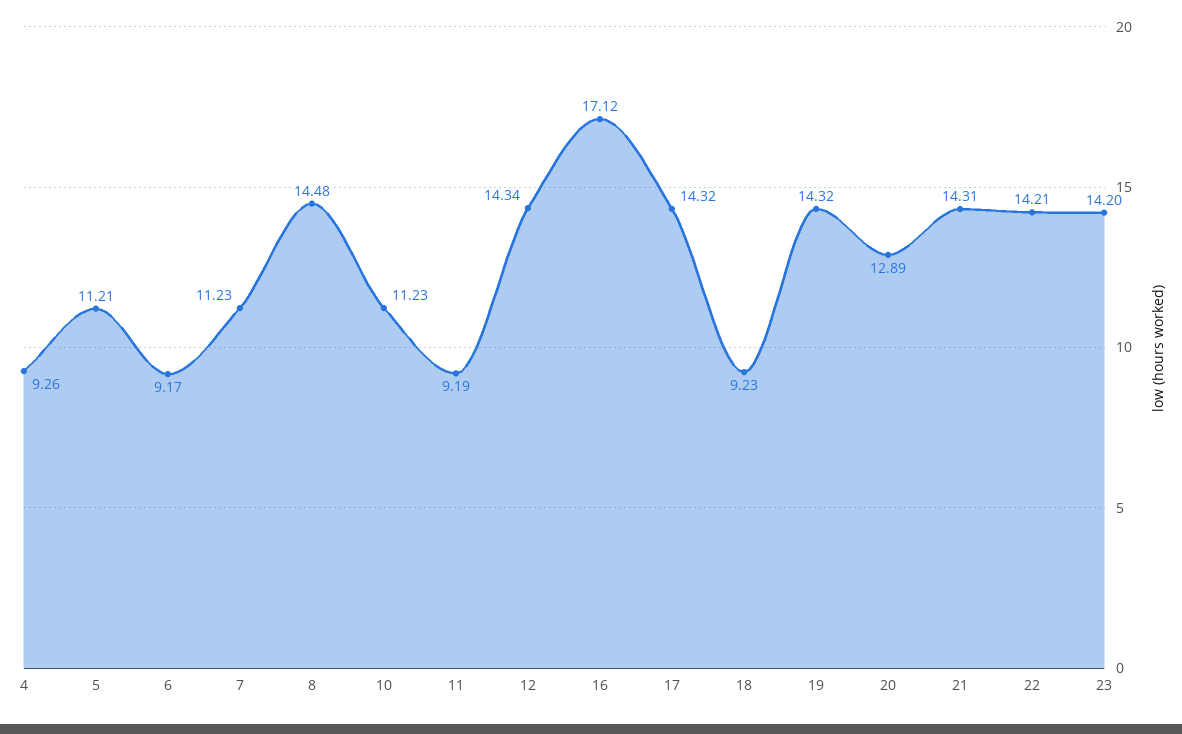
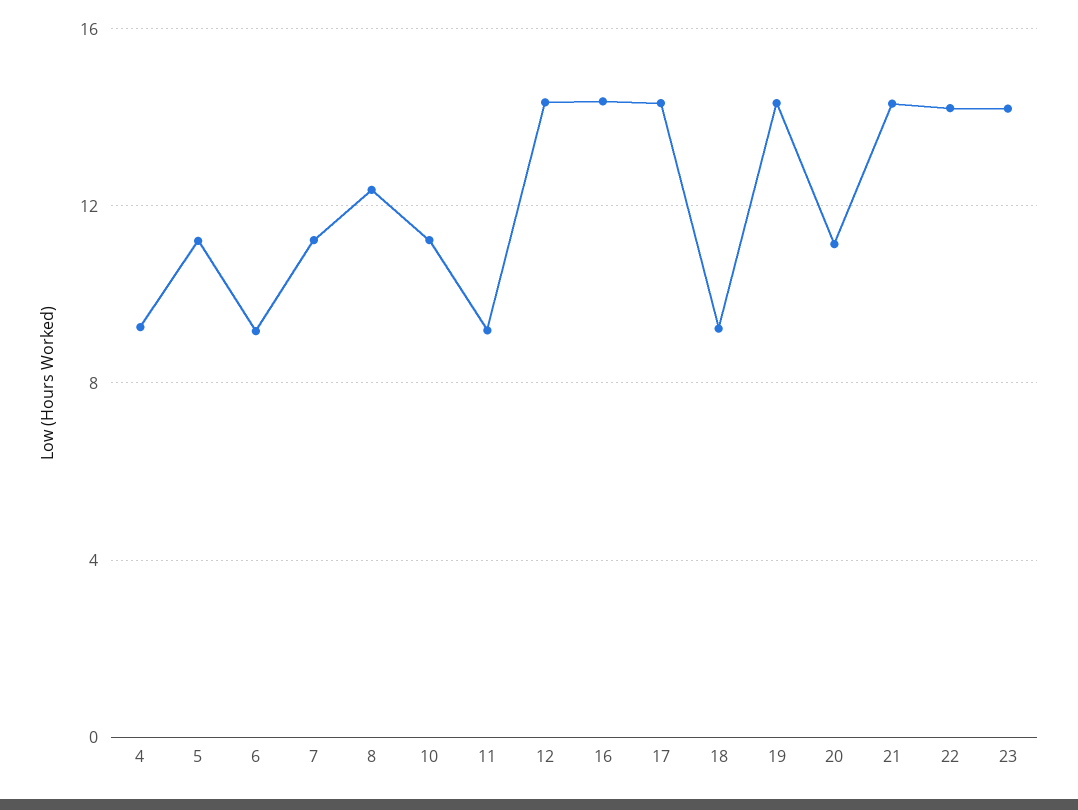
8: 14.48 -> 12.5
16: 17.12 -> 14.5
20: 12.89 -> 11

